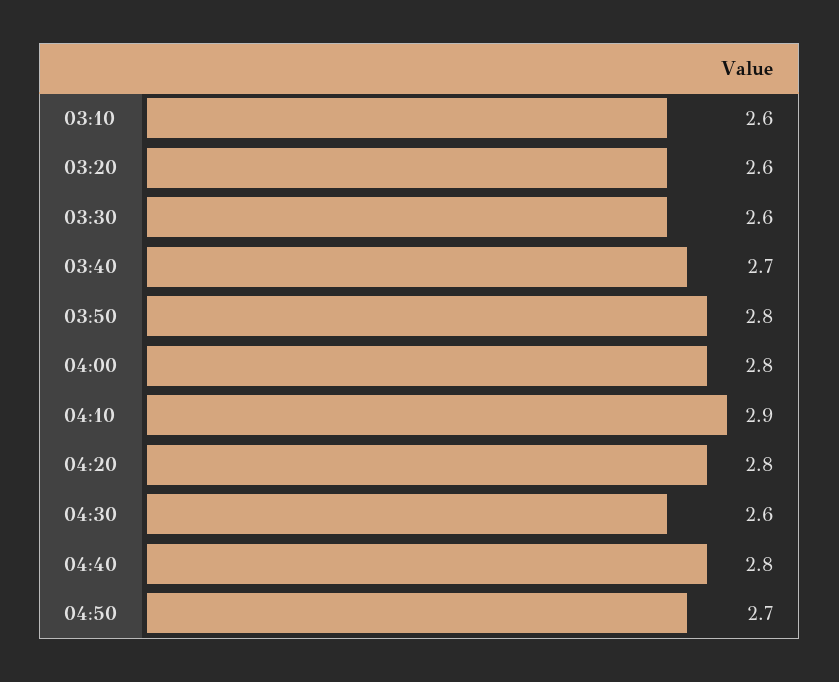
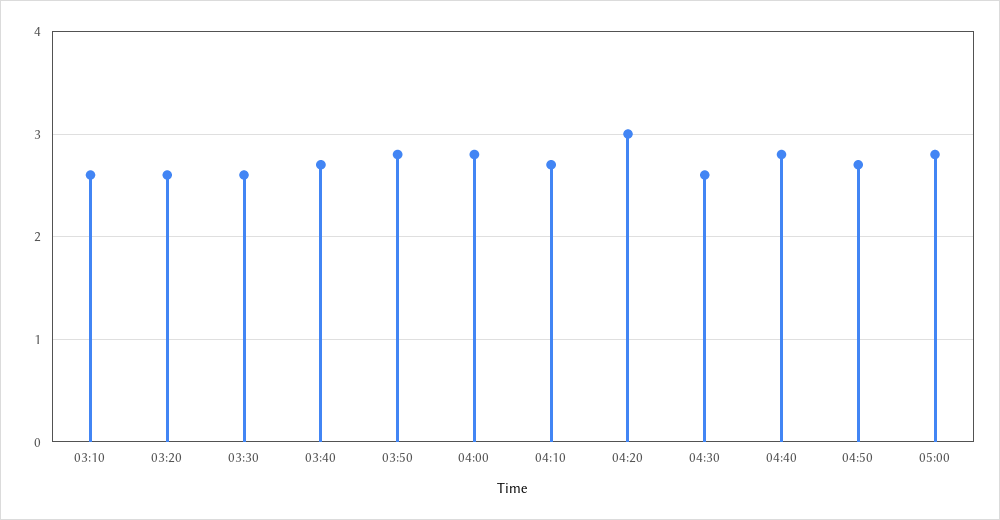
04:10: 2.9 -> 2.7
04:20: 2.8 -> 3
05:00: none -> 2.8

